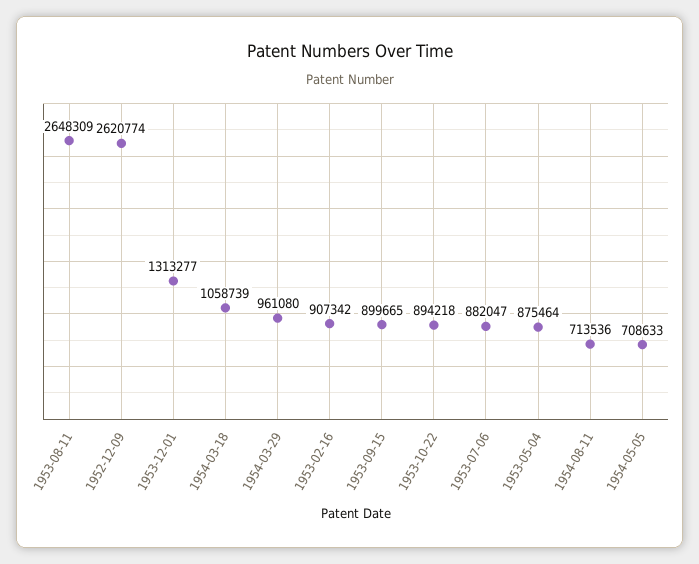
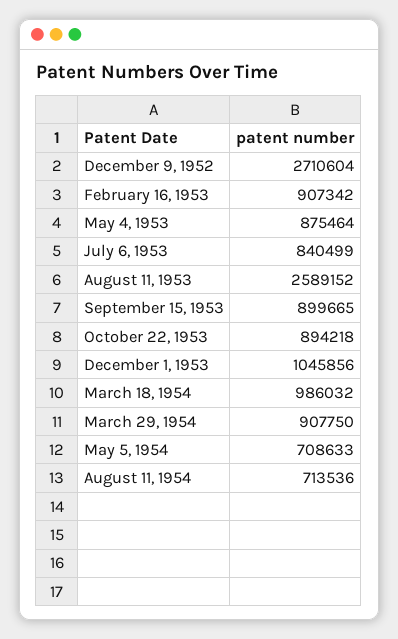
1953-08-11: 2648309 -> 2589152
1952-12-09: 2620774 -> 2710604
1953-12-01: 1313277 -> 1045856
1954-03-18: 1058739 -> 986032
1954-03-29: 961080 -> 907750
1953-07-06: 882047 -> 840499

